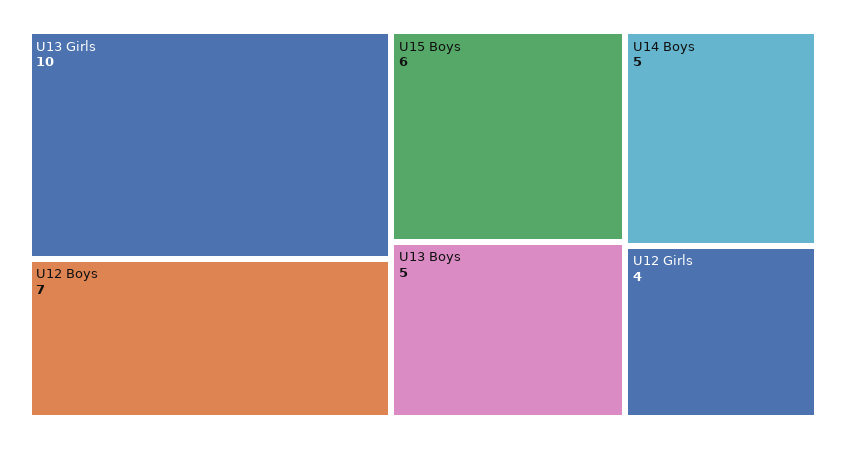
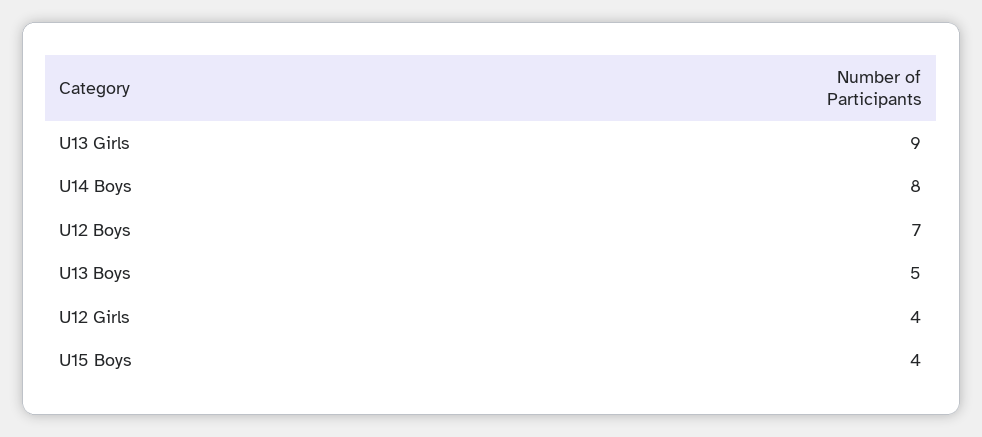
U13 Girls: 10 -> 9
U15 Boys: 6 -> 4
U14 Boys: 5 -> 8

